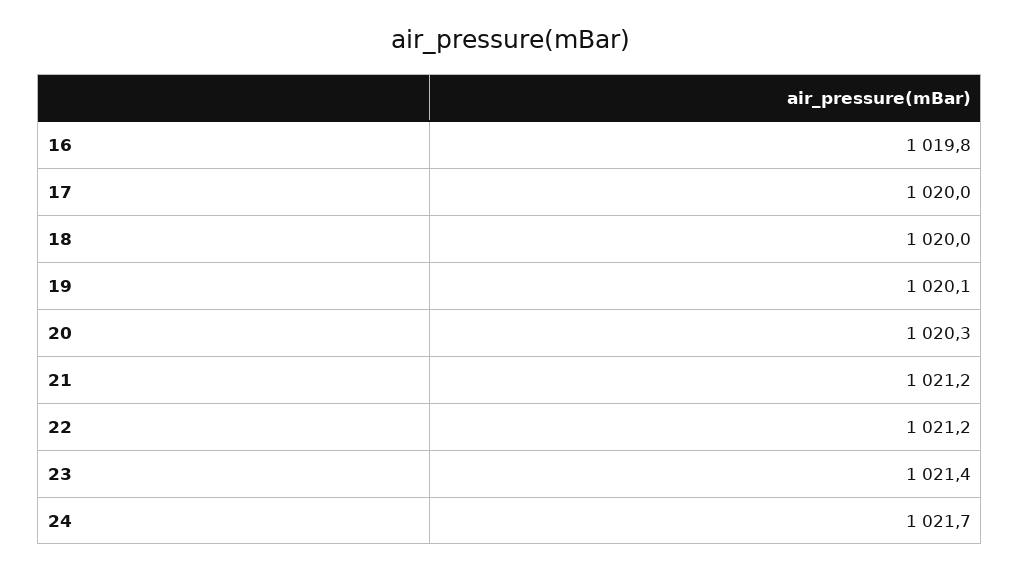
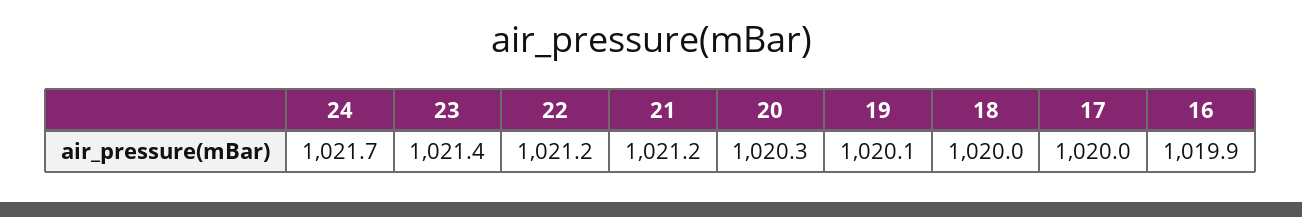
16: 1019.8 -> 1019.9

